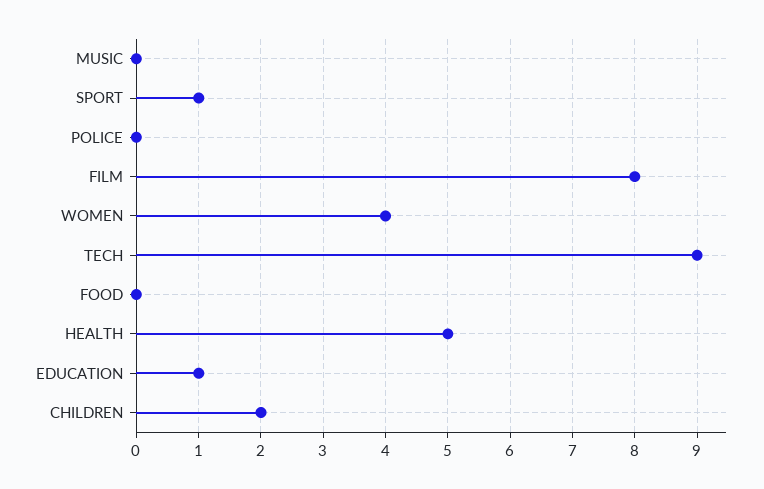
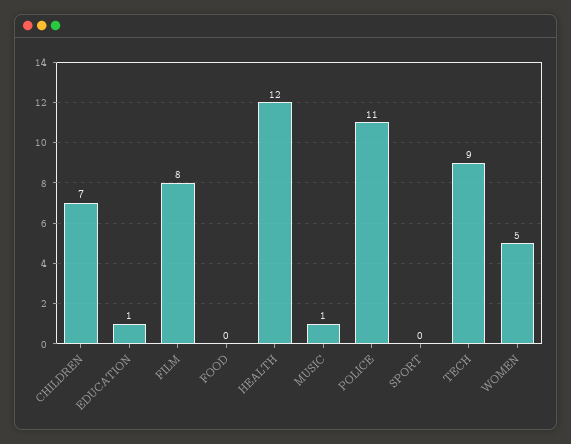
MUSIC: 0 -> 1
SPORT: 1 -> 0
POLICE: 0 -> 11
WOMEN: 4 -> 5
HEALTH: 5 -> 12
CHILDREN: 2 -> 7

